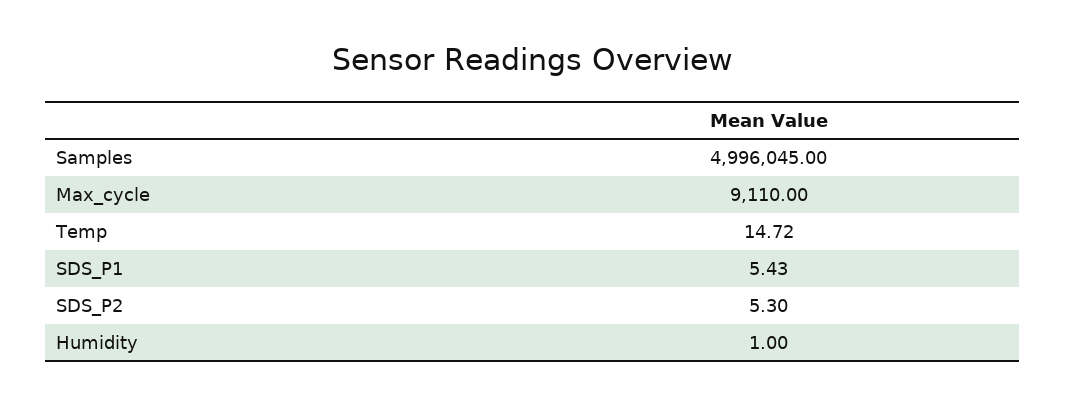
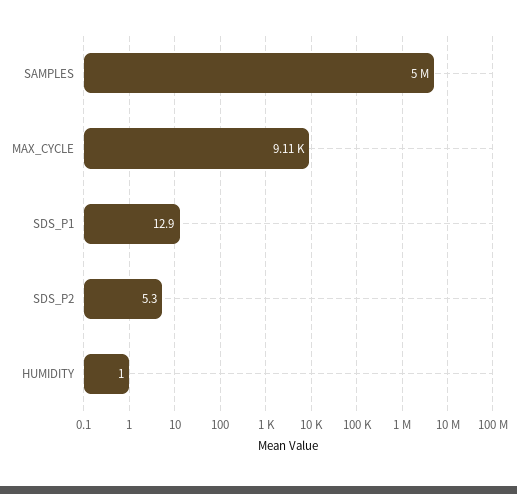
Temp: 14.72 -> none
SDS_P1: 5.43 -> 12.9

